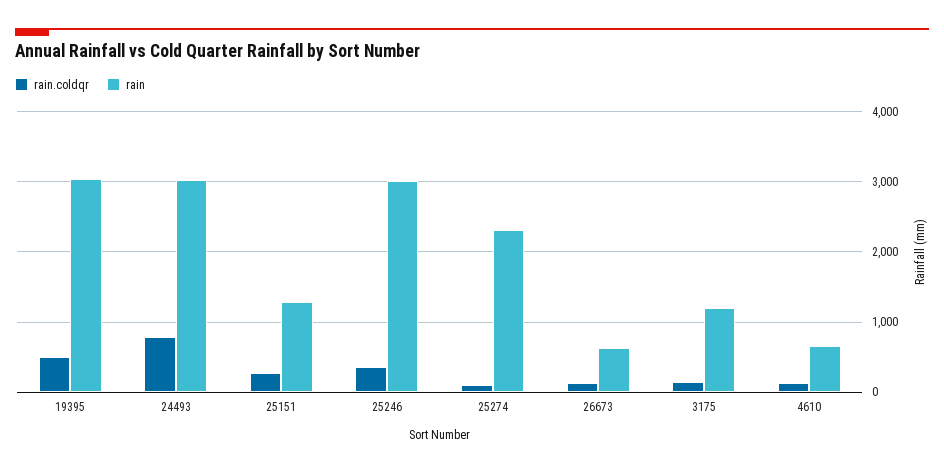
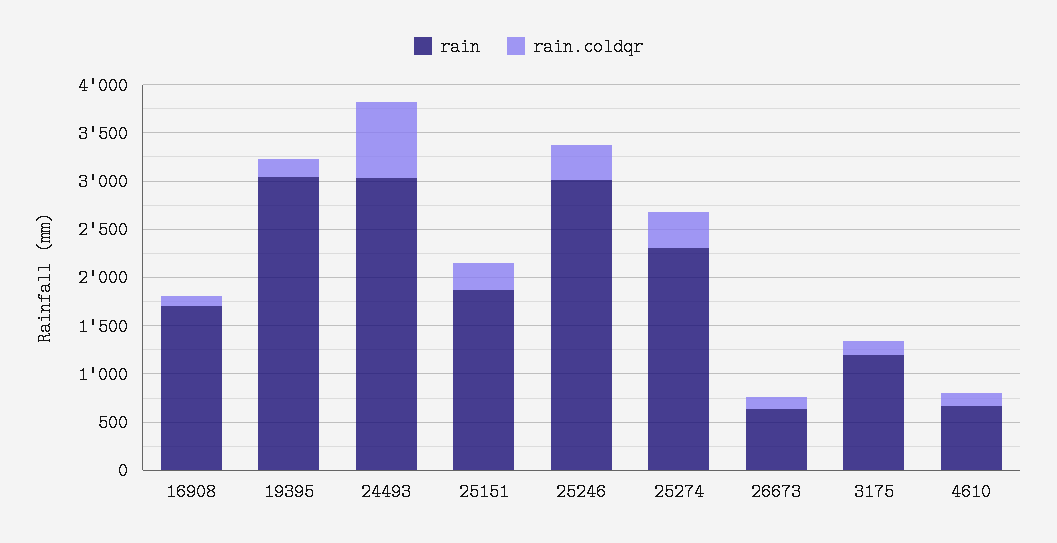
rain.coldqr, 19395: 500 -> 200
rain, 25151: 1300 -> 1900
rain.coldqr, 25274: 100 -> 400
rain, 16908: none -> 1700
rain.coldqr, 16908: none -> 100

